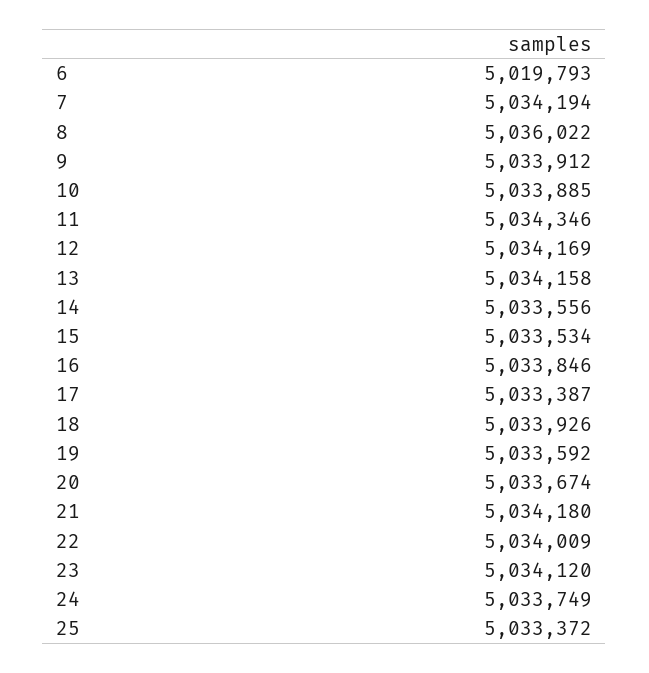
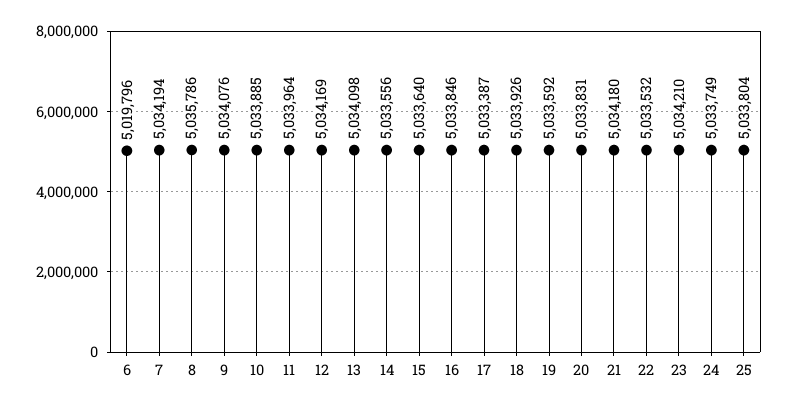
6: 5019793 -> 5019796
8: 5036022 -> 5035786
9: 5033912 -> 5034076
11: 5034346 -> 5033964
13: 5034158 -> 5034098
15: 5033534 -> 5033640
20: 5033674 -> 5033831
22: 5034009 -> 5033532
23: 5034120 -> 5034210
25: 5033372 -> 5033804

